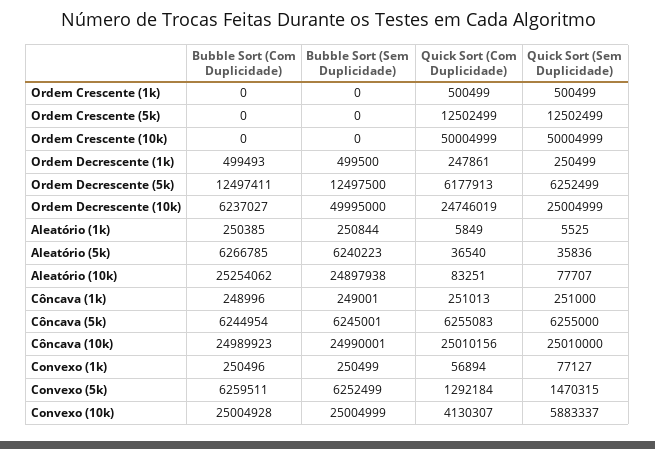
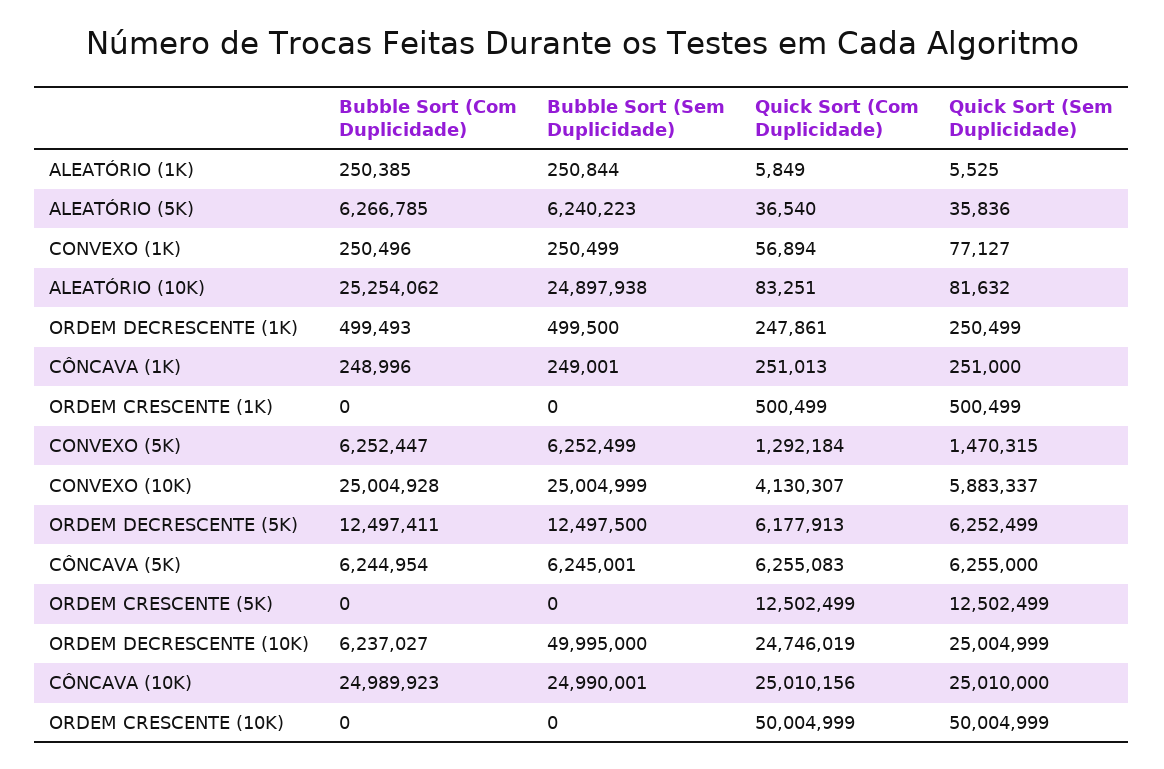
Quick Sort (Sem Duplicidade), Aleatório (10k): 77707 -> 81632
Bubble Sort (Com Duplicidade), Convexo (5k): 6259511 -> 6252447

